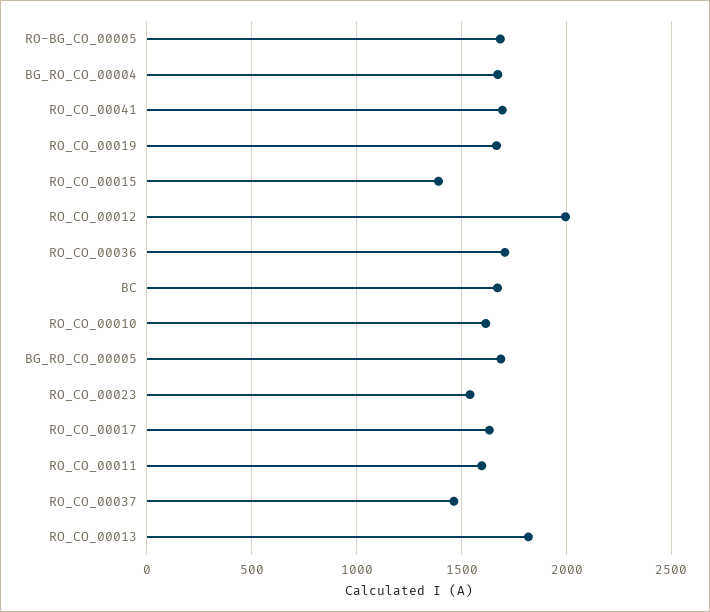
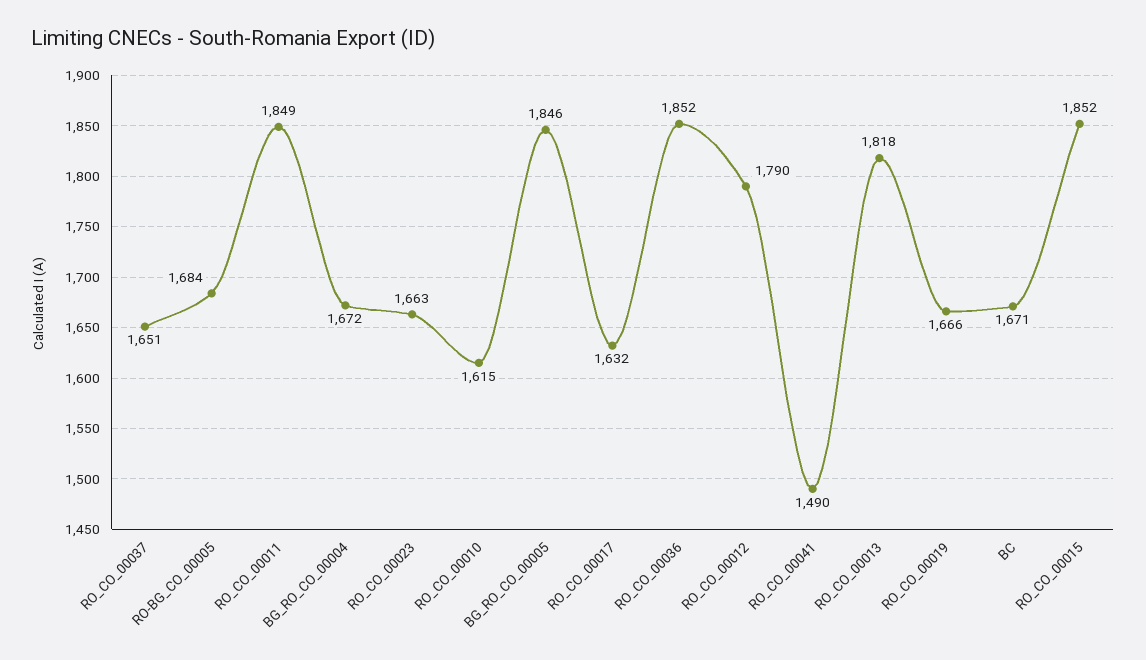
RO_CO_00041: 1700 -> 1490
RO_CO_00015: 1400 -> 1852
RO_CO_00012: 2000 -> 1790
RO_CO_00036: 1700 -> 1852
BG_RO_CO_00005: 1700 -> 1846
RO_CO_00023: 1550 -> 1663
RO_CO_00011: 1600 -> 1849
RO_CO_00037: 1450 -> 1651

